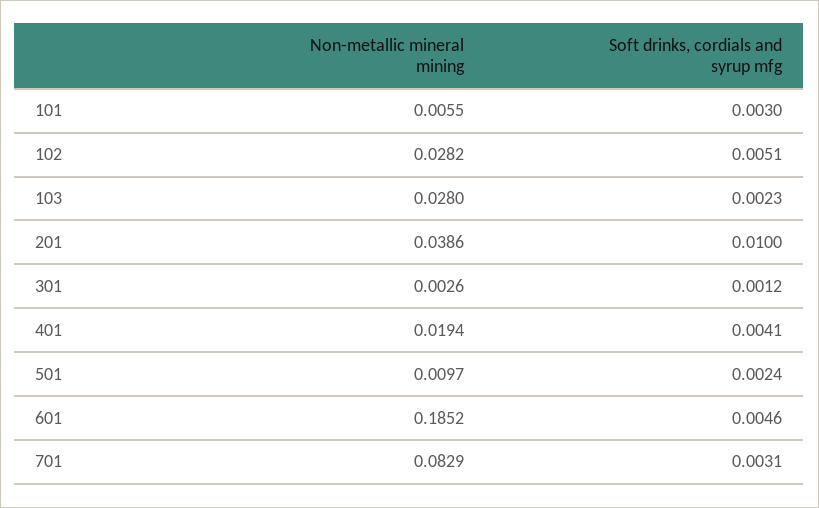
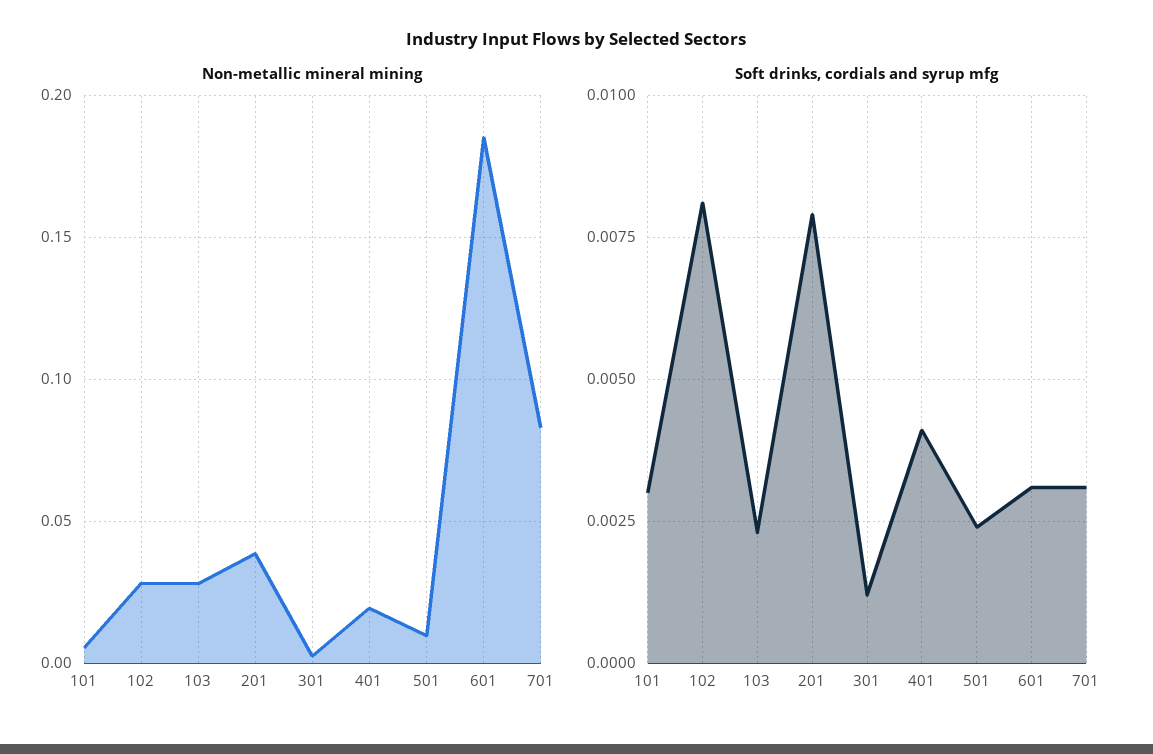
Soft drinks, cordials and syrup mfg, 102: 0.0051 -> 0.008
Soft drinks, cordials and syrup mfg, 201: 0.01 -> 0.008
Soft drinks, cordials and syrup mfg, 601: 0.0046 -> 0.003

